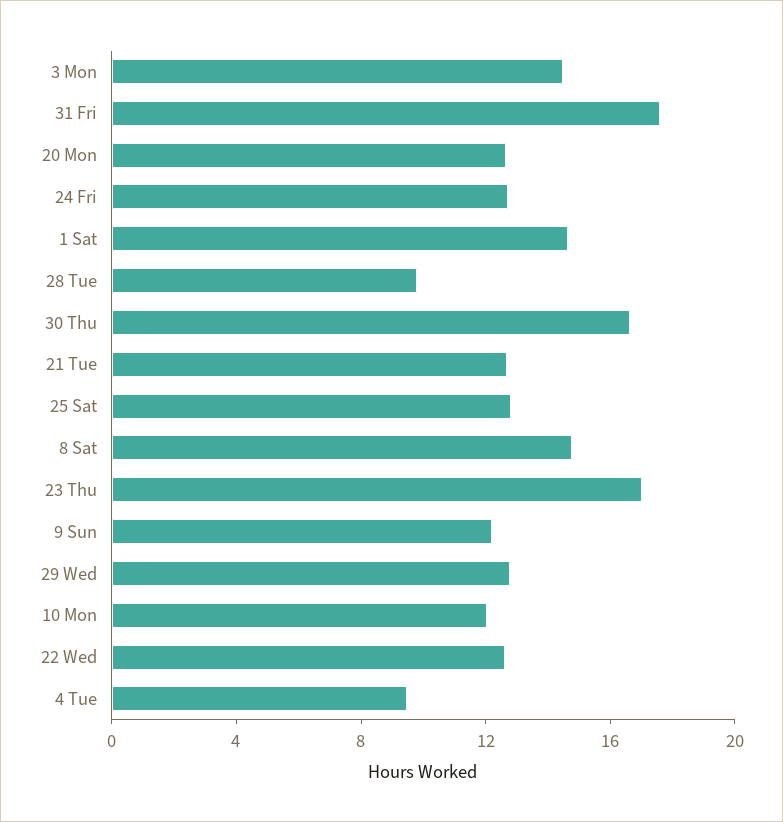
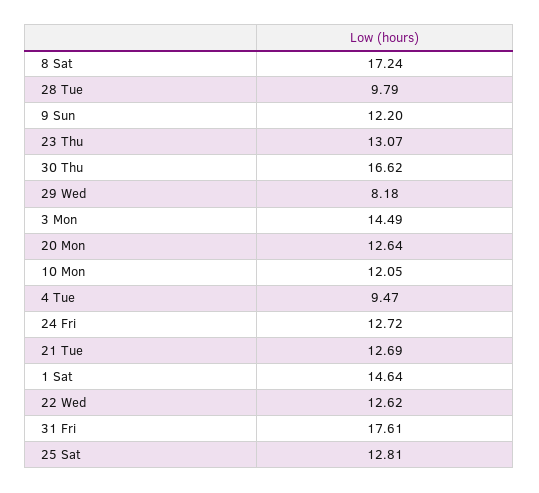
8 Sat: 15 -> 17.24
23 Thu: 17 -> 13.07
29 Wed: 13 -> 8.18

